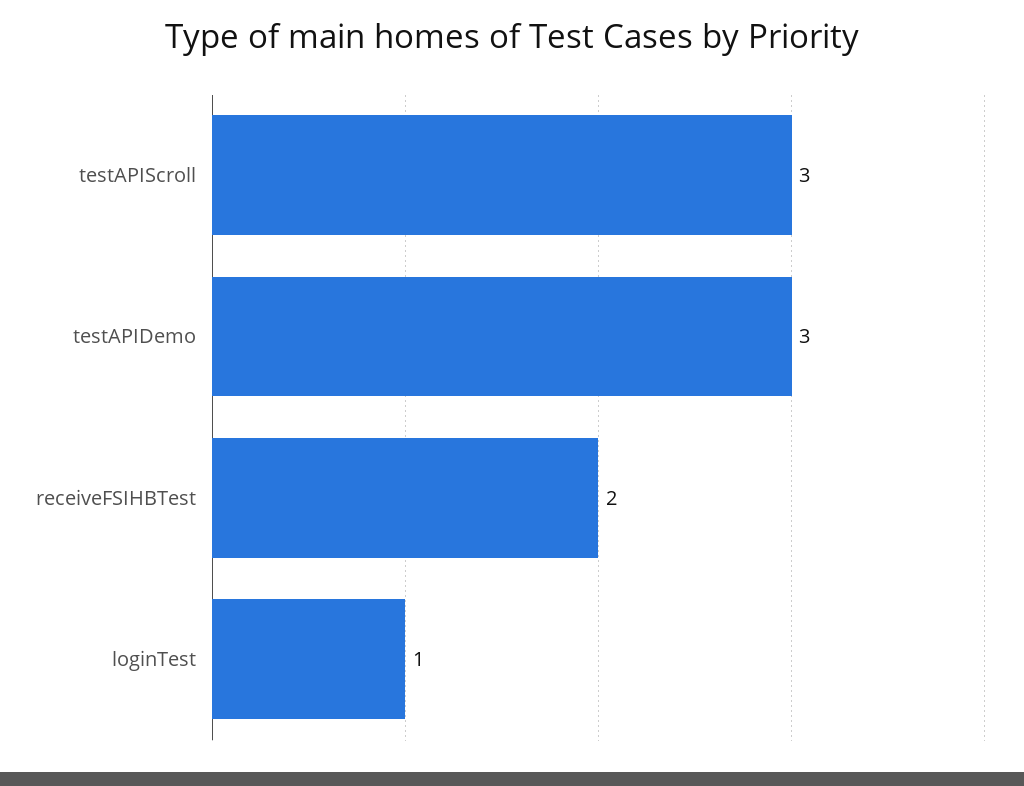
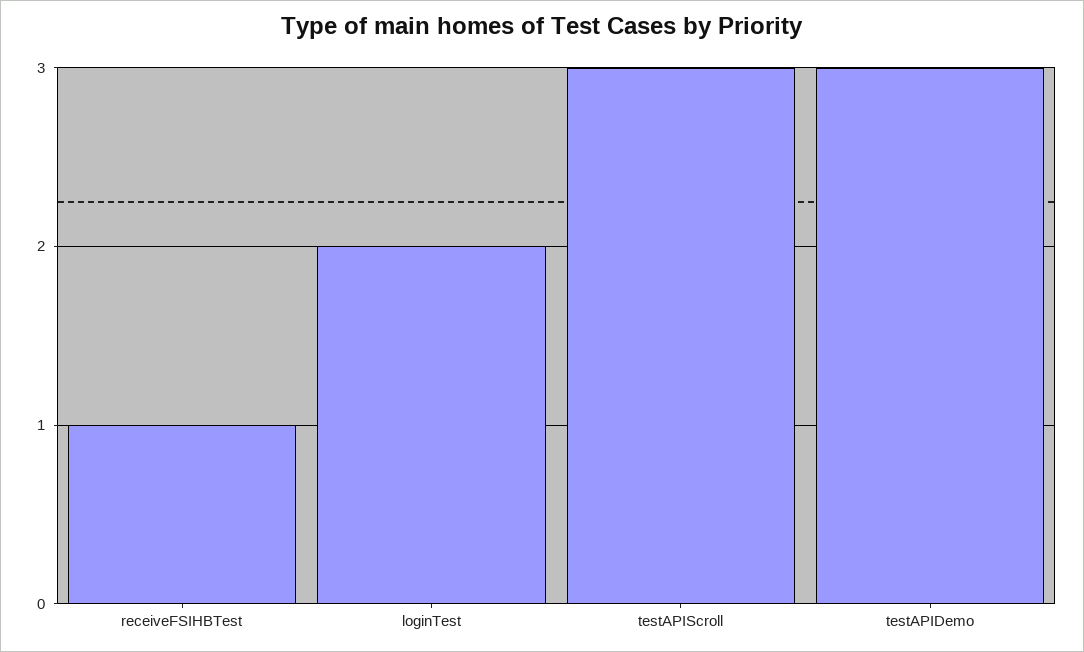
receiveFSIHBTest: 2 -> 1
loginTest: 1 -> 2

